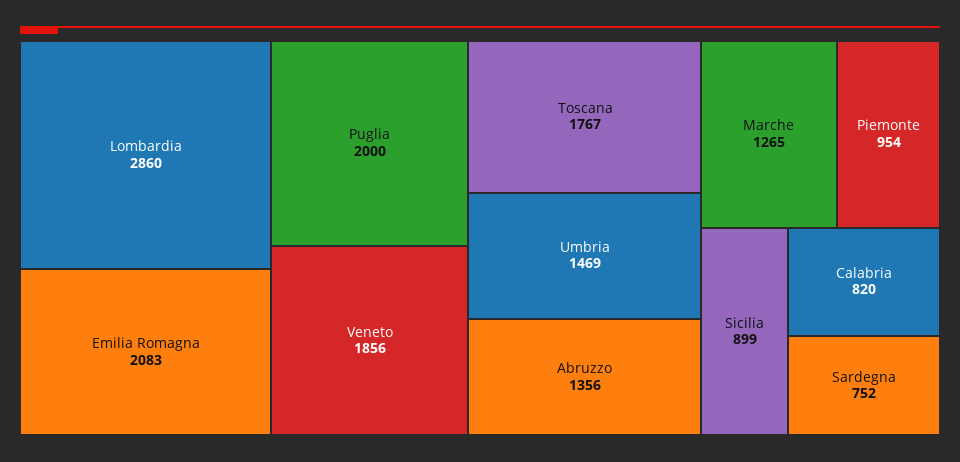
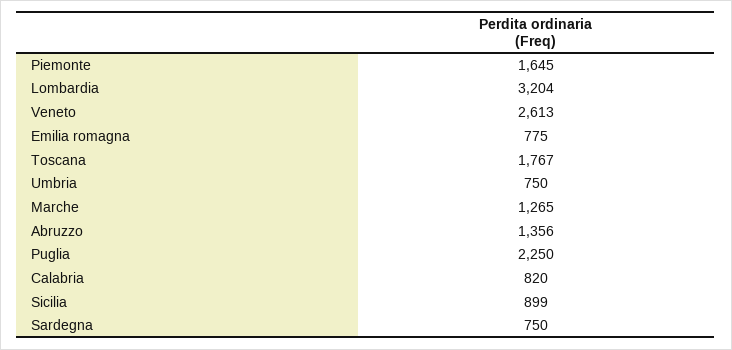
Lombardia: 2860 -> 3204
Emilia Romagna: 2083 -> 775
Puglia: 2000 -> 2250
Veneto: 1856 -> 2613
Umbria: 1469 -> 750
Piemonte: 954 -> 1645
Sardegna: 752 -> 750

